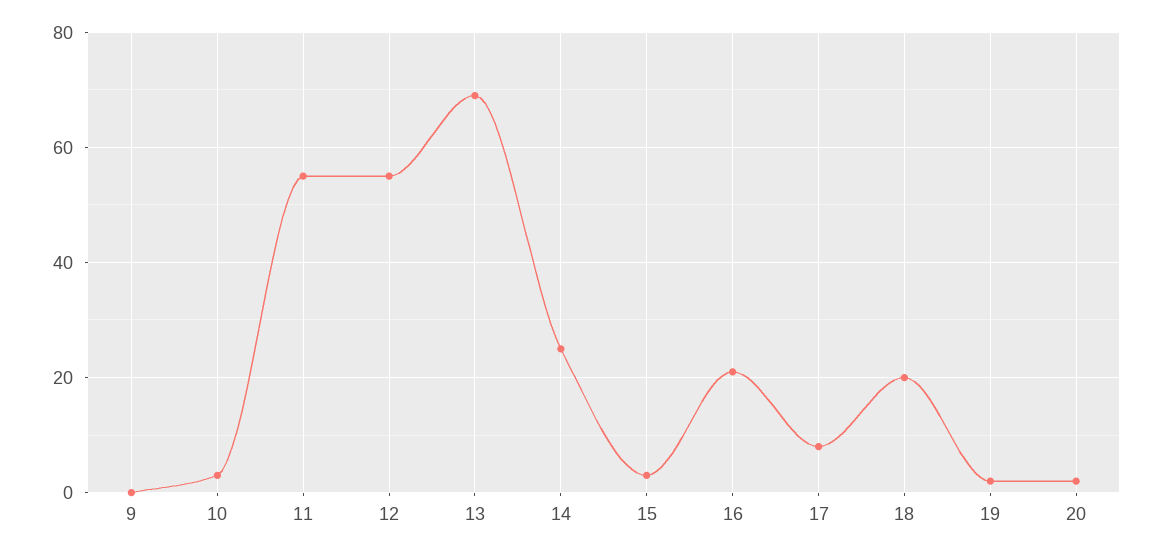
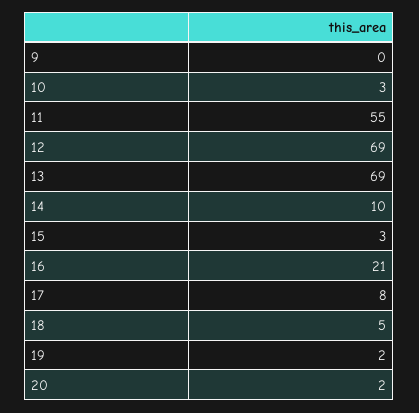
12: 55 -> 69
14: 25 -> 10
18: 20 -> 5

